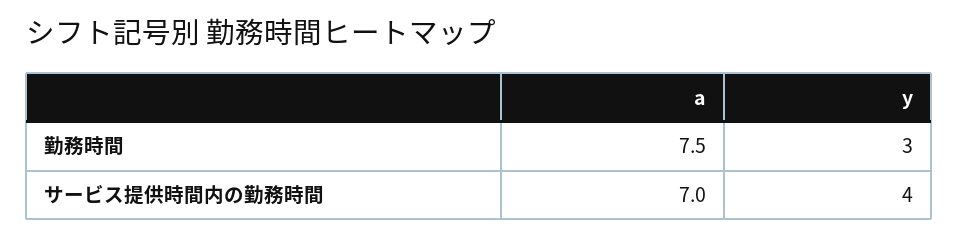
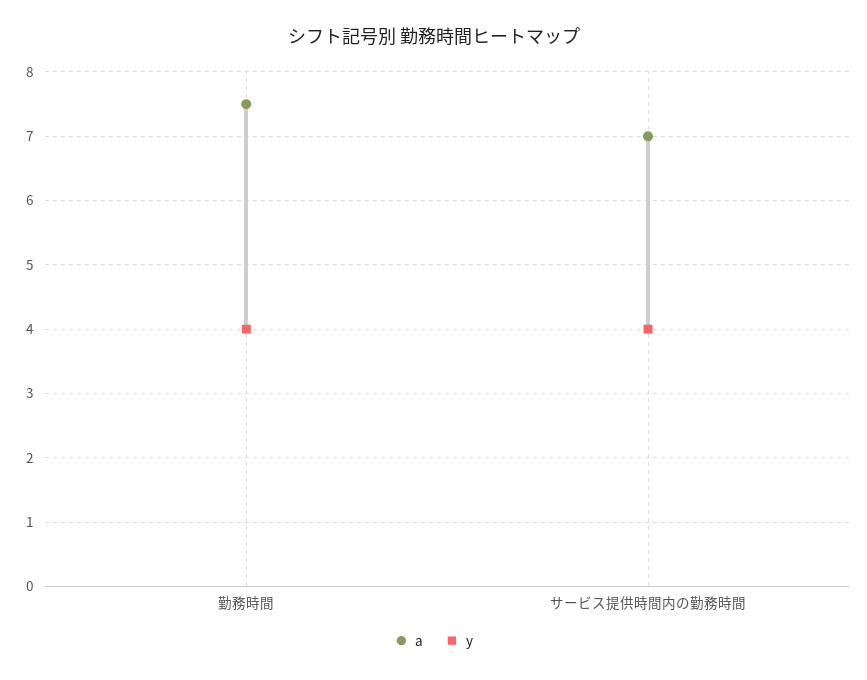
y, 勤務時間: 3 -> 4

